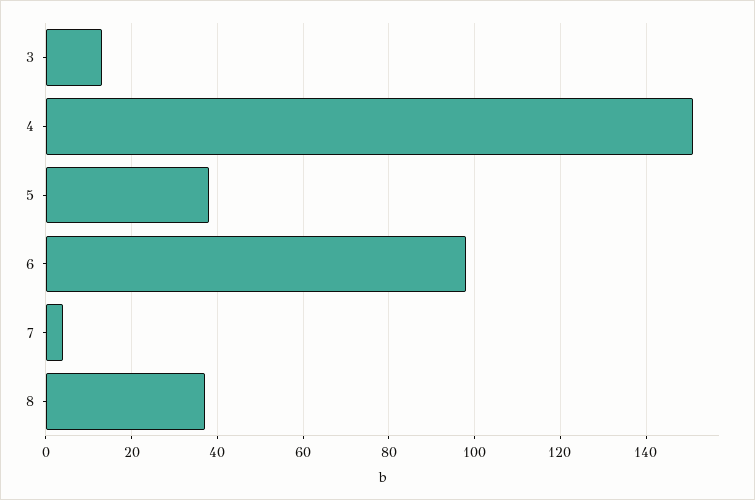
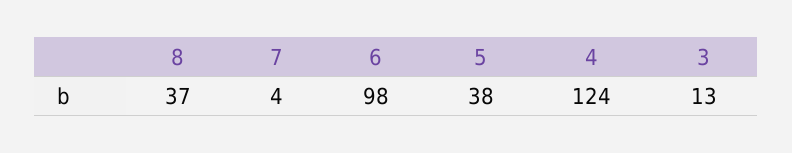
4: 150 -> 124

